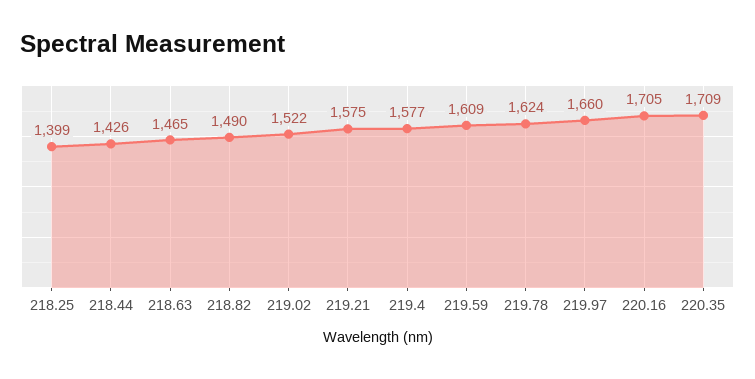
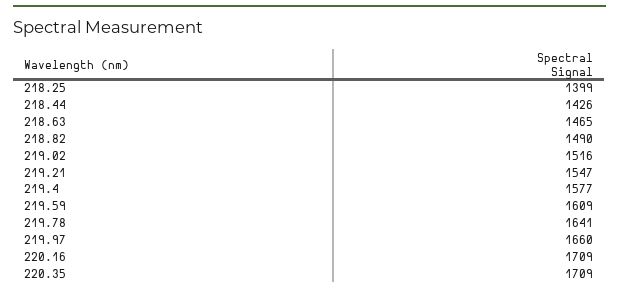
219.02: 1522 -> 1516
219.21: 1575 -> 1547
219.78: 1624 -> 1641
220.16: 1705 -> 1709

